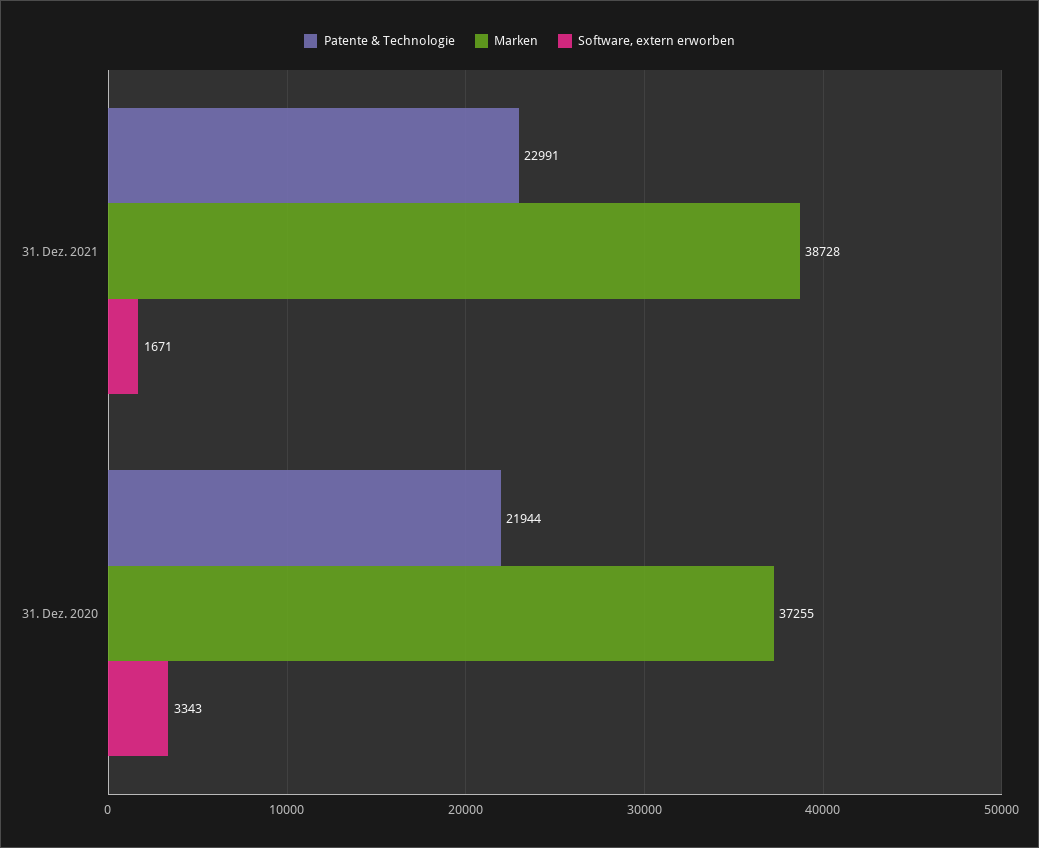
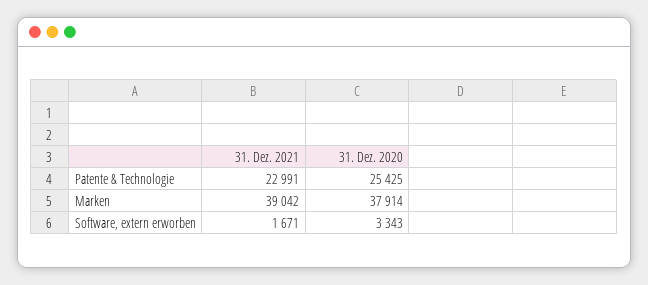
Marken, 31. Dez. 2021: 38728 -> 39042
Patente & Technologie, 31. Dez. 2020: 21944 -> 25425
Marken, 31. Dez. 2020: 37255 -> 37914

